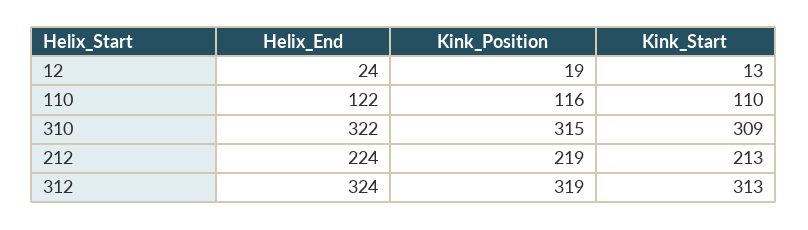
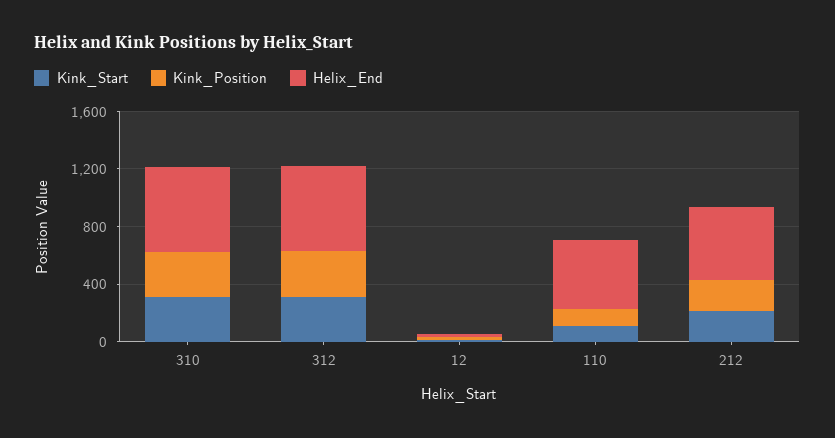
Helix_End, 110: 122 -> 500
Helix_End, 310: 322 -> 600
Helix_End, 212: 224 -> 500
Helix_End, 312: 324 -> 600

